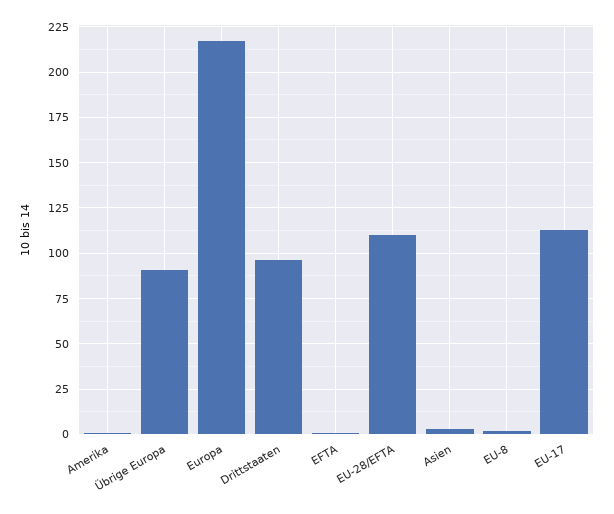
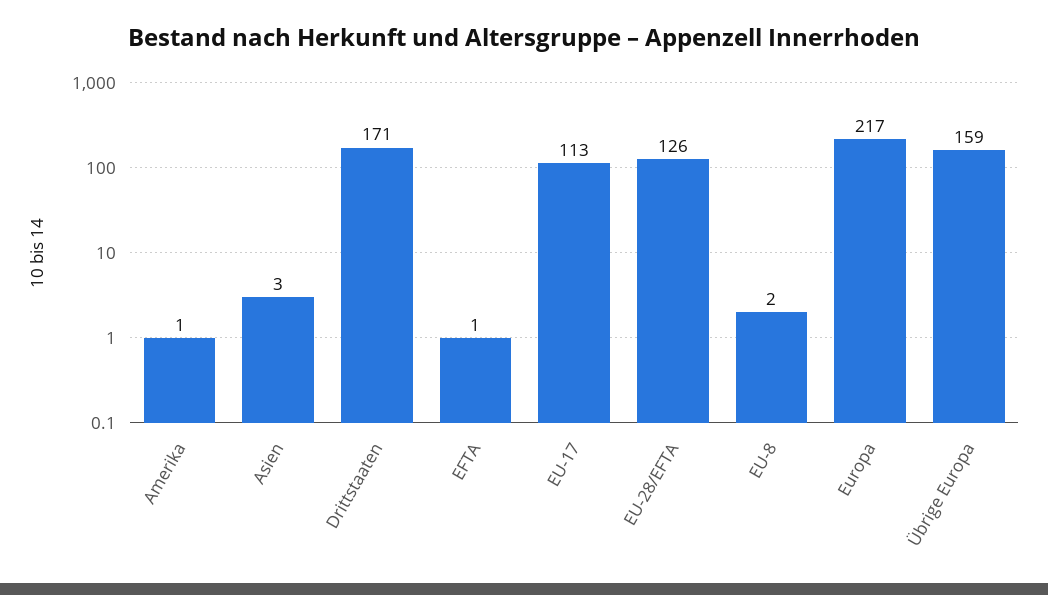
Übrige Europa: 90 -> 159
Drittstaaten: 95 -> 171
EU-28/EFTA: 110 -> 126

